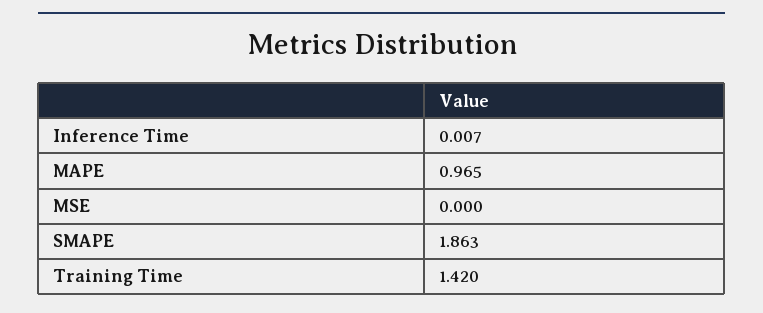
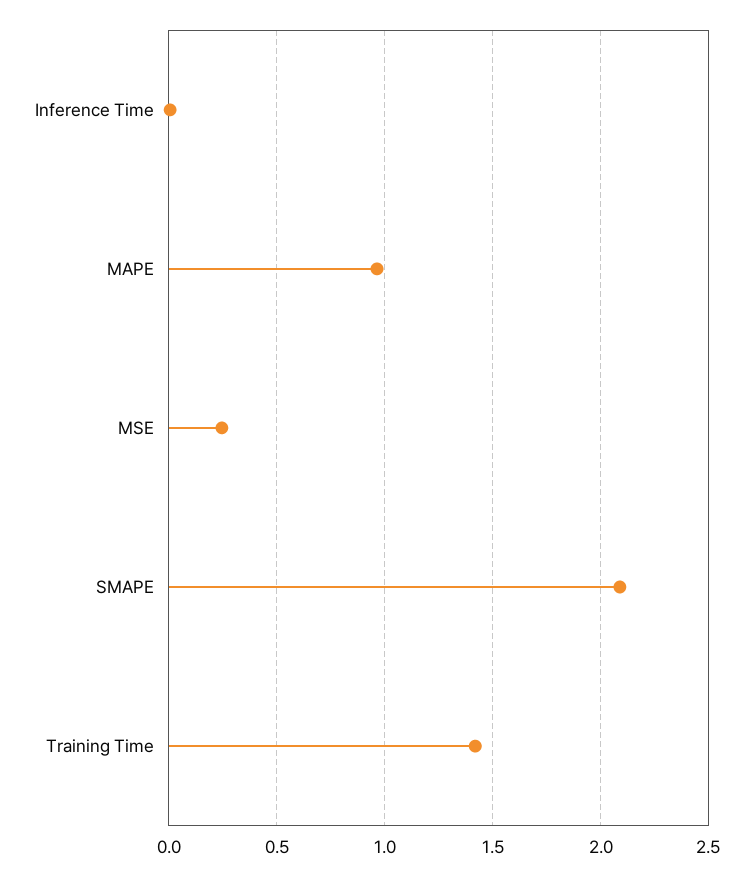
MSE: 0 -> 0.25
SMAPE: 1.863 -> 2.1

